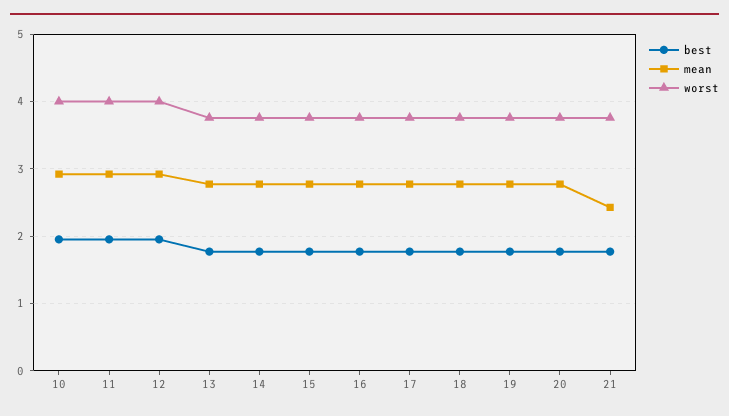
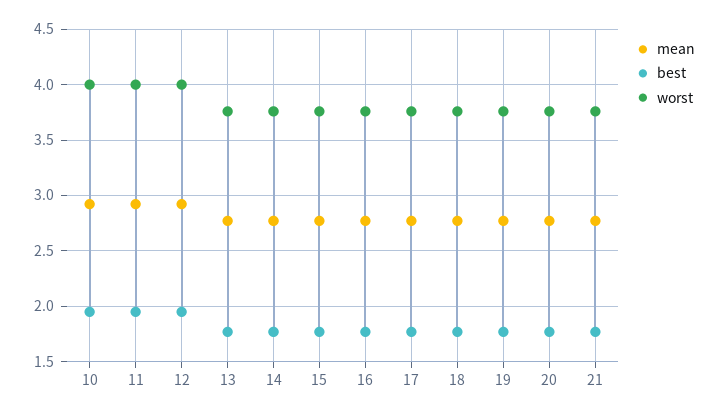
mean, 21: 2.4 -> 2.8

